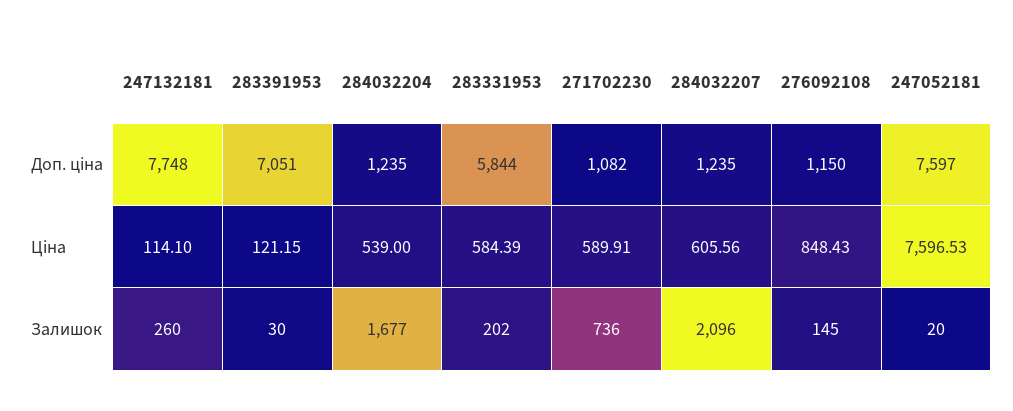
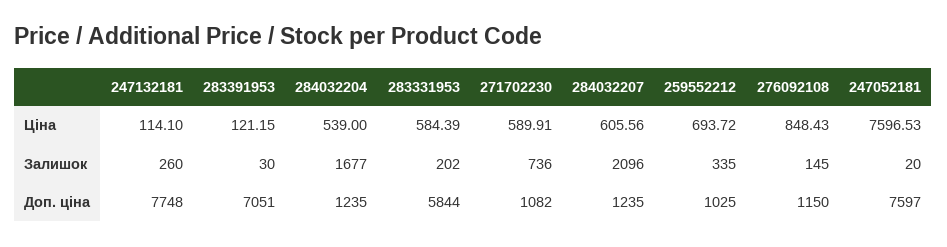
259552212, Ціна: none -> 693.72
259552212, Залишок: none -> 335
259552212, Доп. ціна: none -> 1025

